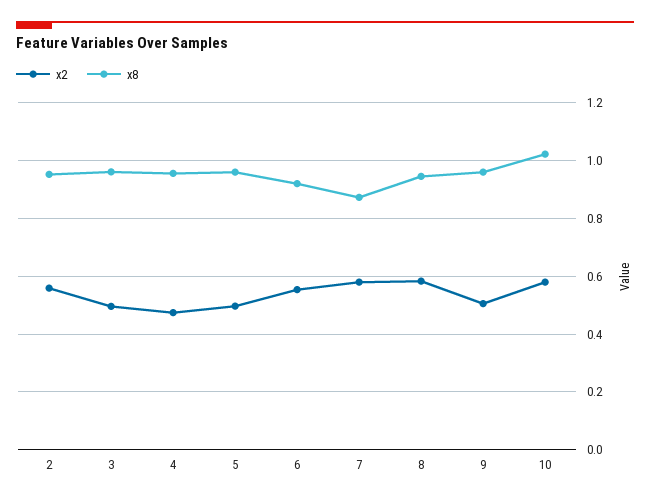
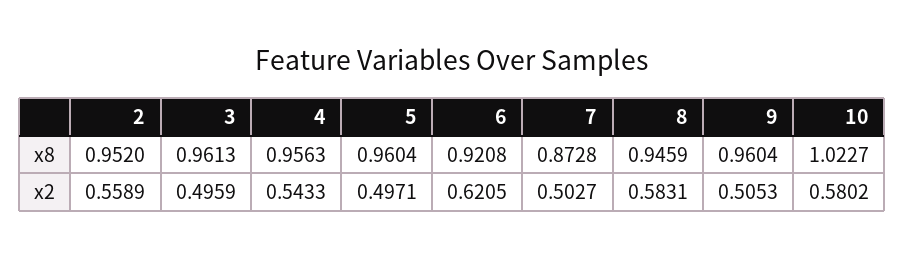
x2, 4: 0.475 -> 0.5433
x2, 6: 0.55 -> 0.6205
x2, 7: 0.575 -> 0.5027

